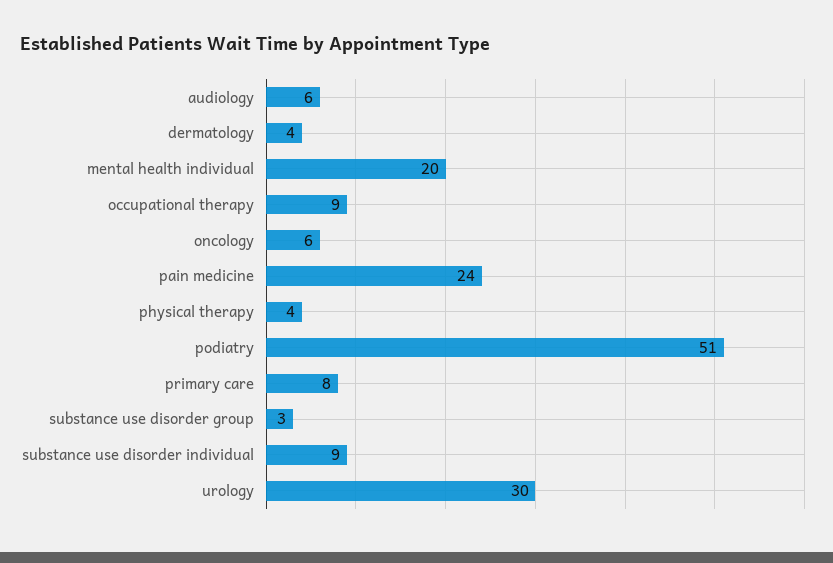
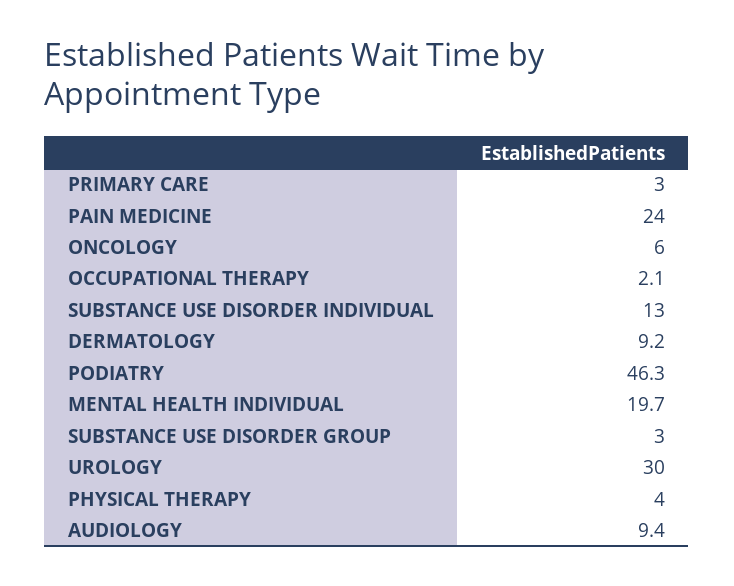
audiology: 6 -> 9.4
dermatology: 4 -> 9.2
occupational therapy: 9 -> 2.1
podiatry: 51 -> 46.3
primary care: 8 -> 3
substance use disorder individual: 9 -> 13

